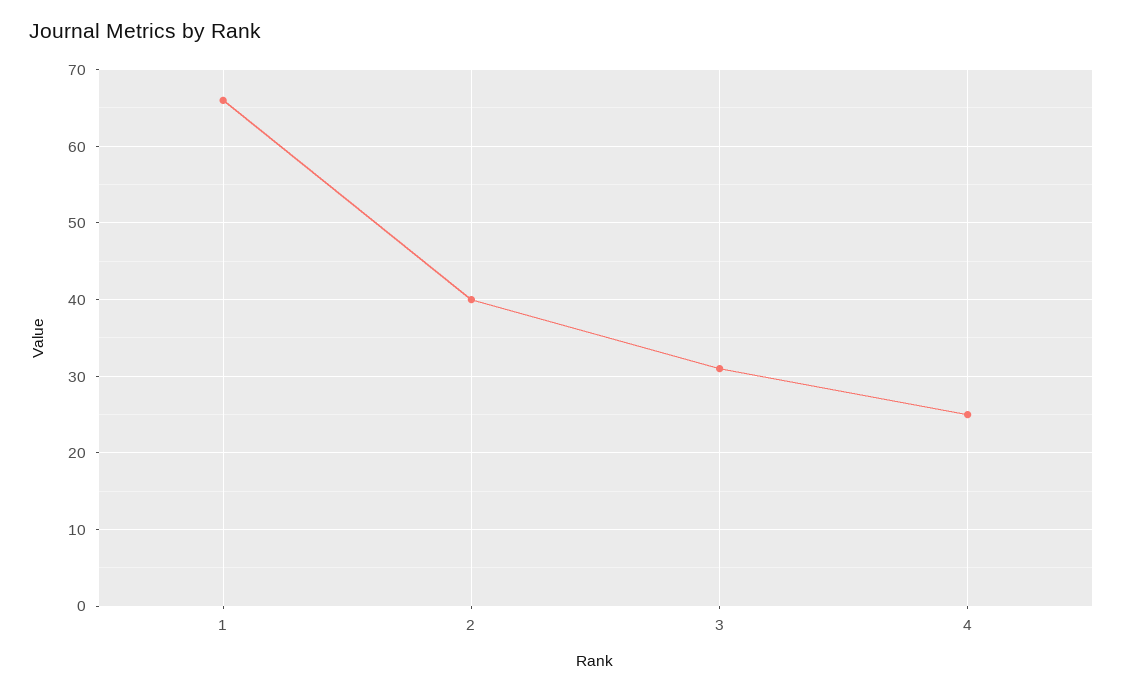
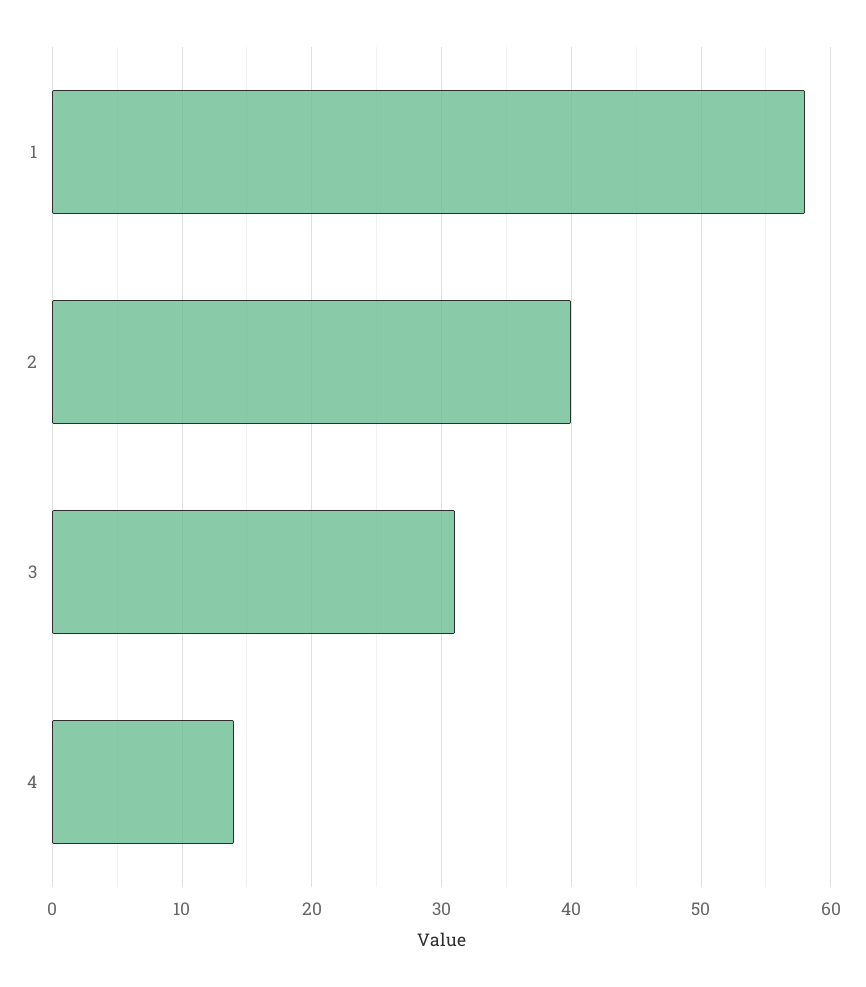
1: 66 -> 58
4: 25 -> 14

